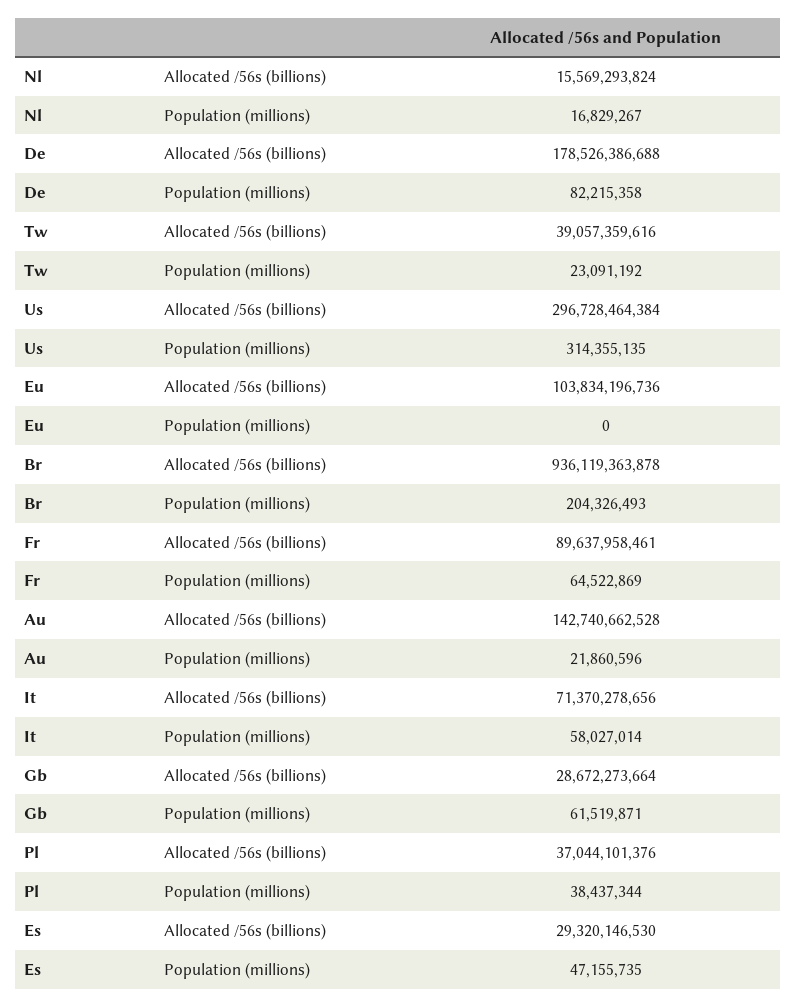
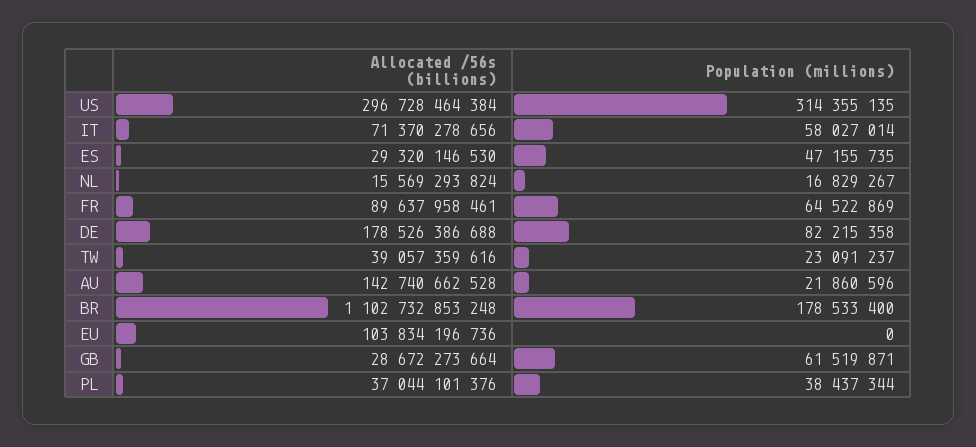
Tw, Population (millions): 23091192 -> 23091237
Br, Allocated /56s (billions): 936119363878 -> 1102732853248
Br, Population (millions): 204326493 -> 178533400

